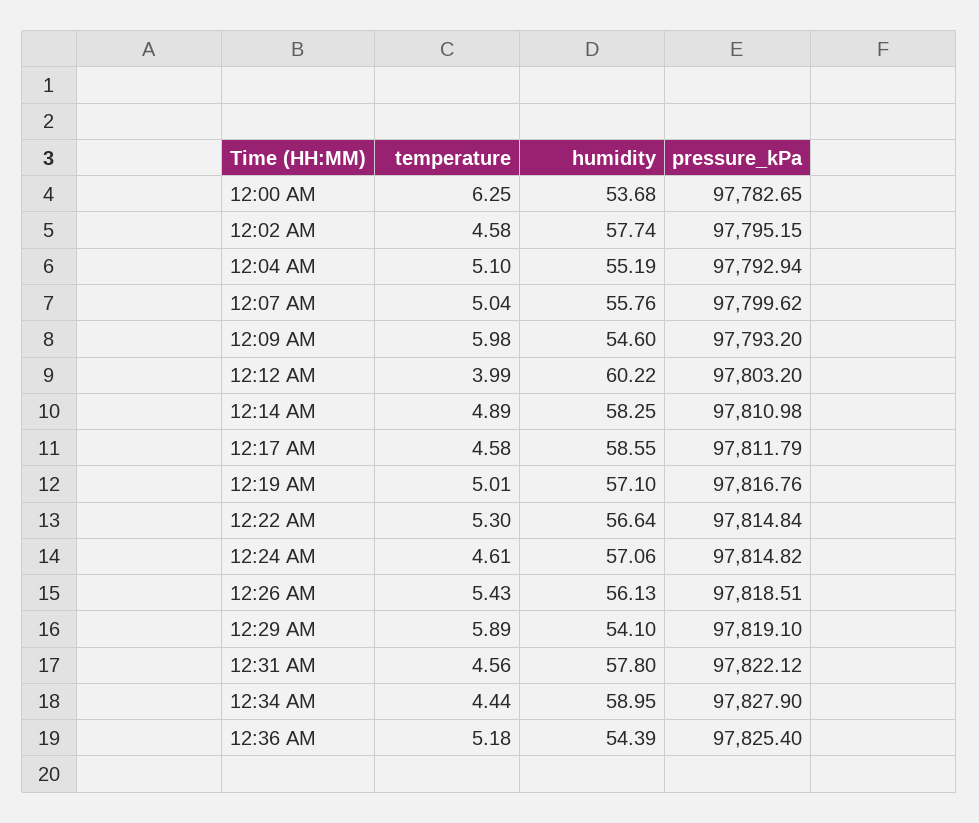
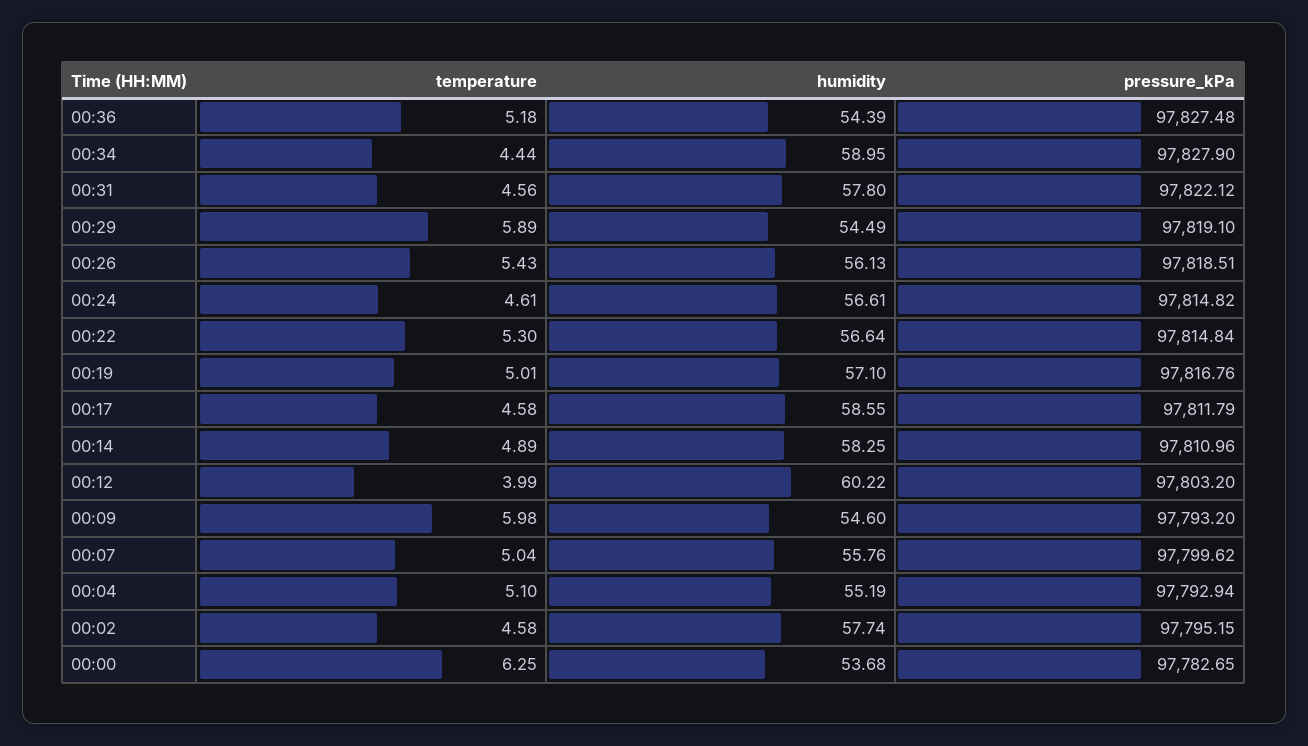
pressure_kPa, 12:14 AM: 97810.98 -> 97810.96
humidity, 12:24 AM: 57.06 -> 56.61
humidity, 12:29 AM: 54.1 -> 54.49
pressure_kPa, 12:36 AM: 97825.4 -> 97827.48

